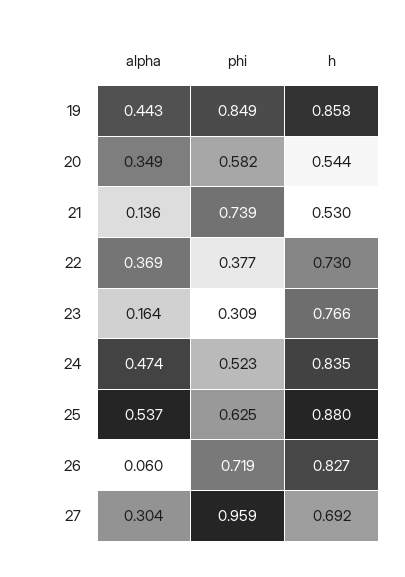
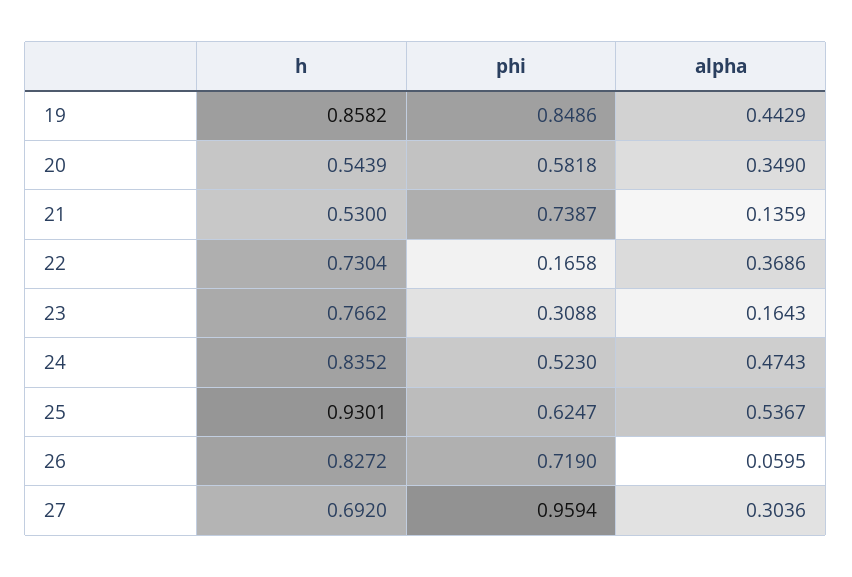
phi, 22: 0.377 -> 0.1658
h, 25: 0.88 -> 0.9301

